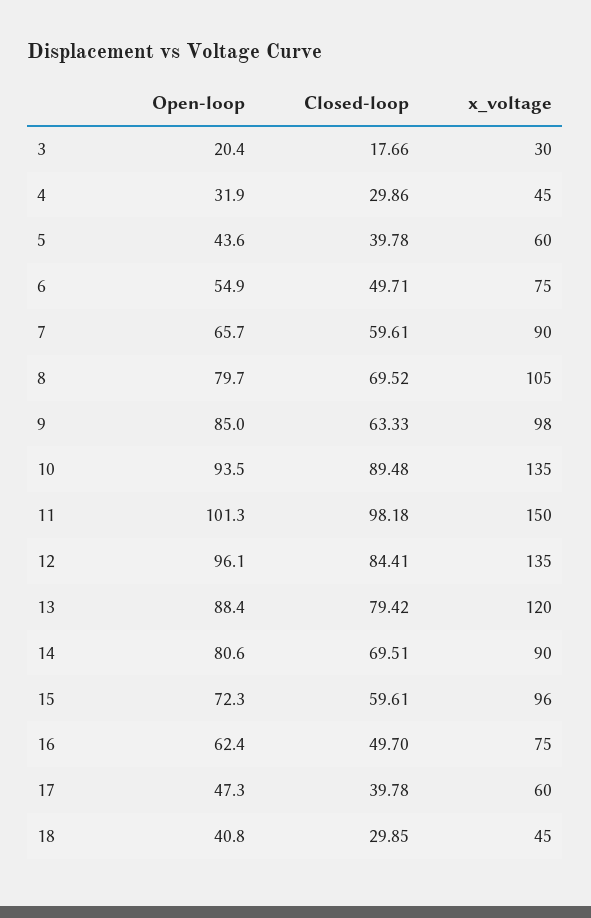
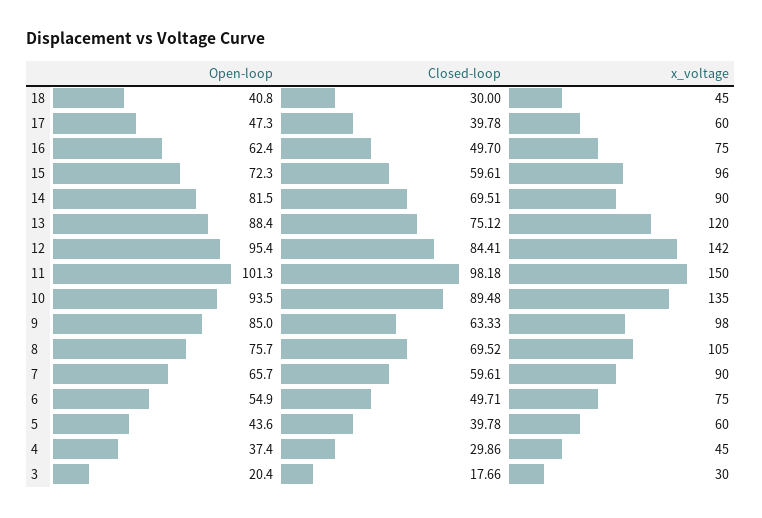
Open-loop, 4: 31.9 -> 37.4
Open-loop, 8: 79.7 -> 75.7
Open-loop, 12: 96.1 -> 95.4
x_voltage, 12: 135 -> 142
Closed-loop, 13: 79.42 -> 75.12
Open-loop, 14: 80.6 -> 81.5
Closed-loop, 18: 29.85 -> 30

